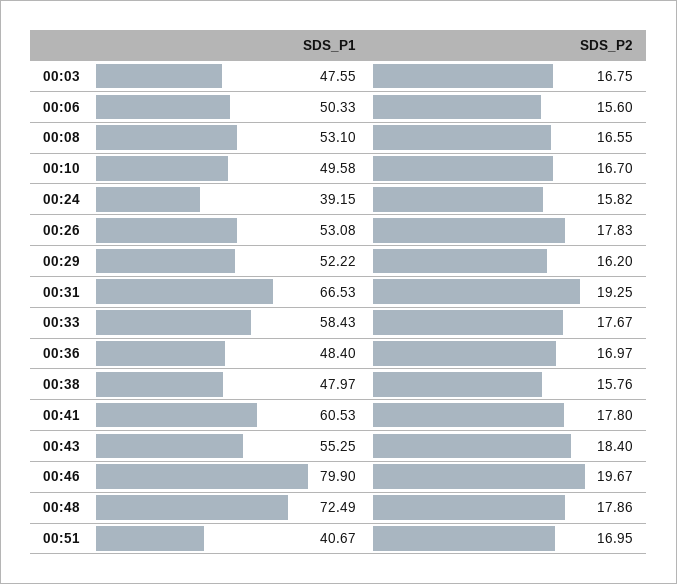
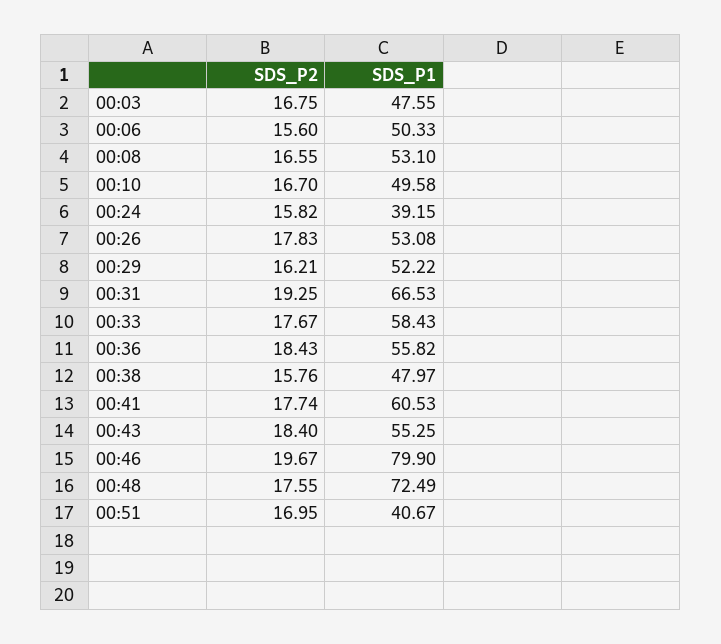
SDS_P2, 00:29: 16.2 -> 16.21
SDS_P1, 00:36: 48.4 -> 55.82
SDS_P2, 00:36: 16.97 -> 18.43
SDS_P2, 00:41: 17.8 -> 17.74
SDS_P2, 00:48: 17.86 -> 17.55

